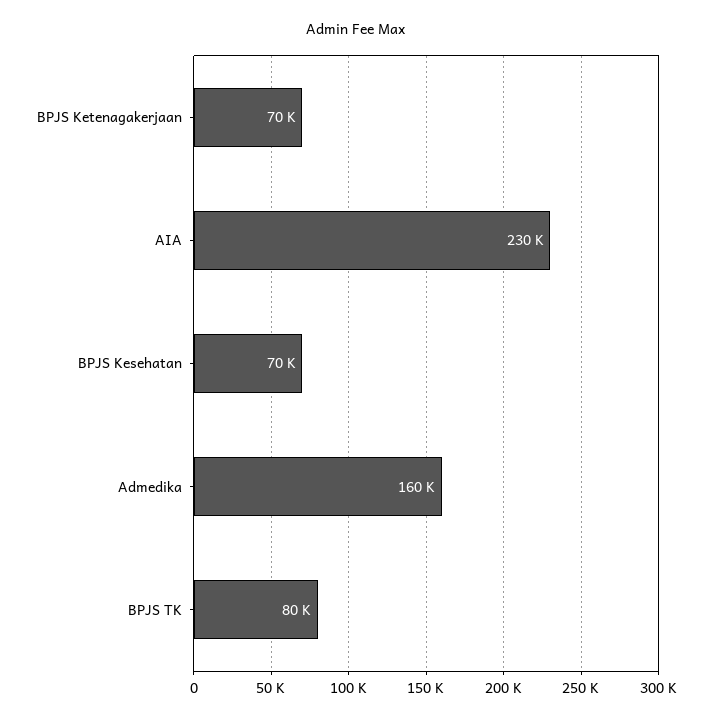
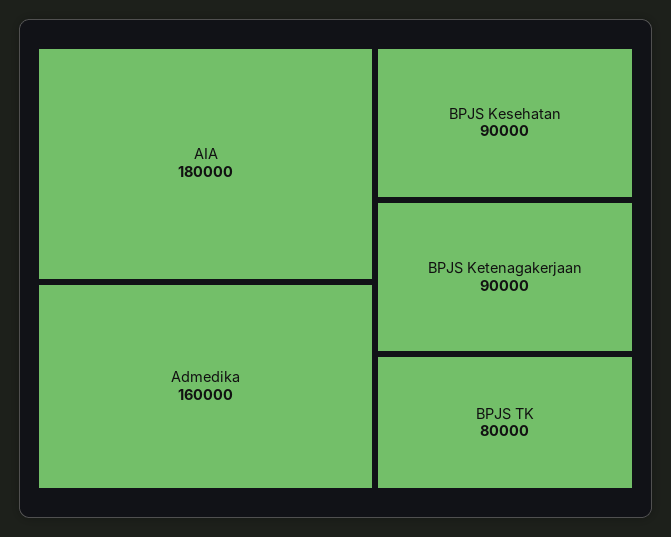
BPJS Ketenagakerjaan: 70000 -> 90000
AIA: 230000 -> 180000
BPJS Kesehatan: 70000 -> 90000

